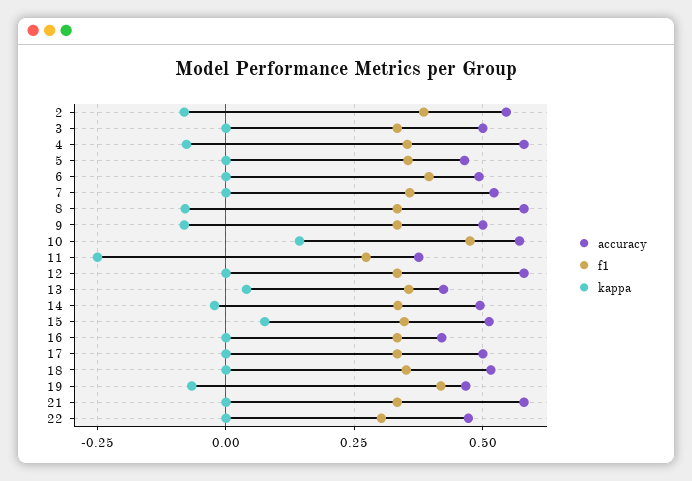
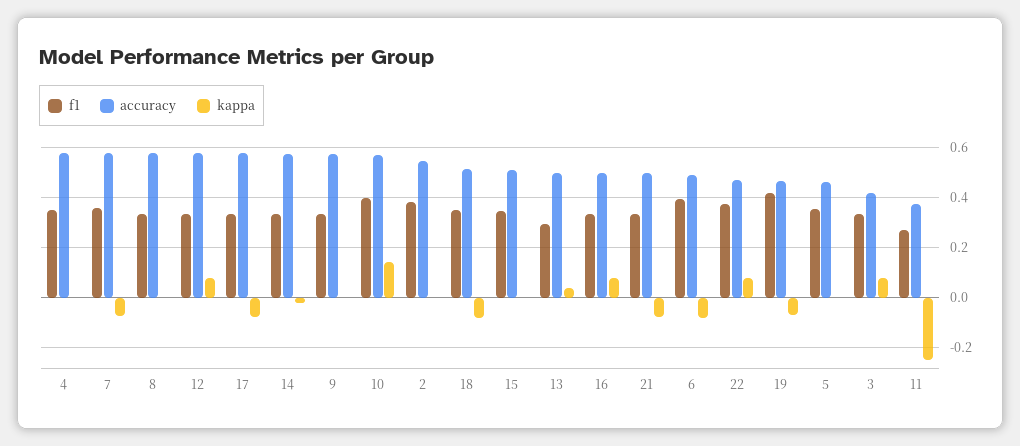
kappa, 2: -0.075 -> 0
accuracy, 3: 0.5 -> 0.425
kappa, 3: 0 -> 0.075
kappa, 4: -0.075 -> 0
kappa, 6: 0 -> -0.075
accuracy, 7: 0.525 -> 0.575
kappa, 7: 0 -> -0.075
kappa, 8: -0.075 -> 0
accuracy, 9: 0.5 -> 0.575
kappa, 9: -0.075 -> 0
f1, 10: 0.475 -> 0.4
kappa, 12: 0 -> 0.075
accuracy, 13: 0.425 -> 0.5
f1, 13: 0.35 -> 0.3
accuracy, 14: 0.5 -> 0.575
kappa, 15: 0.075 -> 0
accuracy, 16: 0.425 -> 0.5
kappa, 16: 0 -> 0.075
accuracy, 17: 0.5 -> 0.575
kappa, 17: 0 -> -0.075
kappa, 18: 0 -> -0.075
accuracy, 21: 0.575 -> 0.5
kappa, 21: 0 -> -0.075
f1, 22: 0.3 -> 0.375
kappa, 22: 0 -> 0.075

